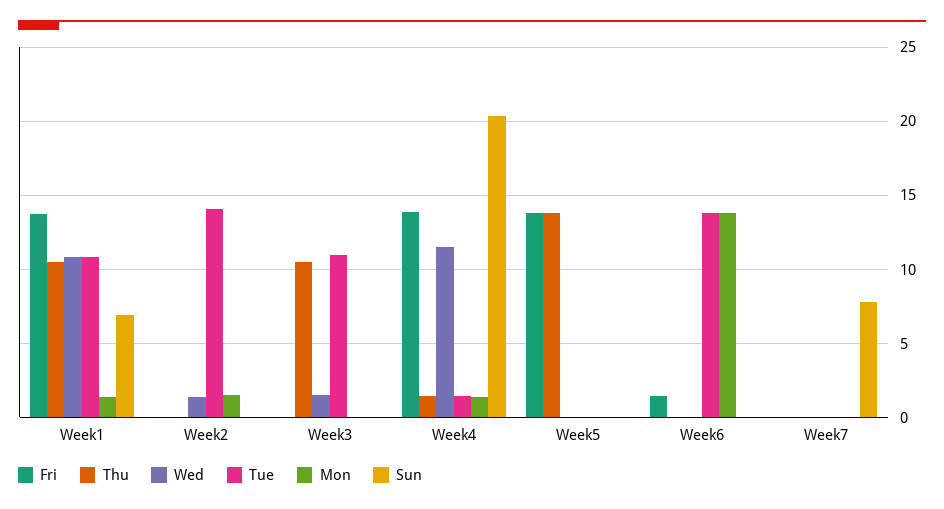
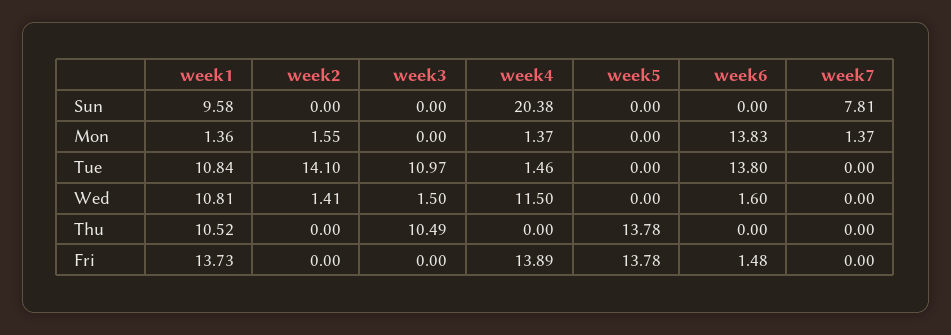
Sun, Week1: 7 -> 9.58
Thu, Week4: 1.5 -> 0
Wed, Week6: 0 -> 1.6
Mon, Week7: 0 -> 1.37

